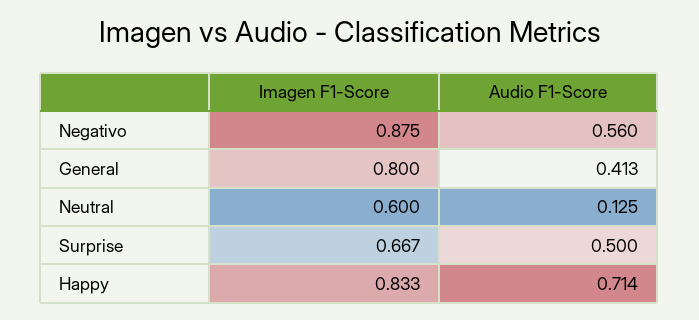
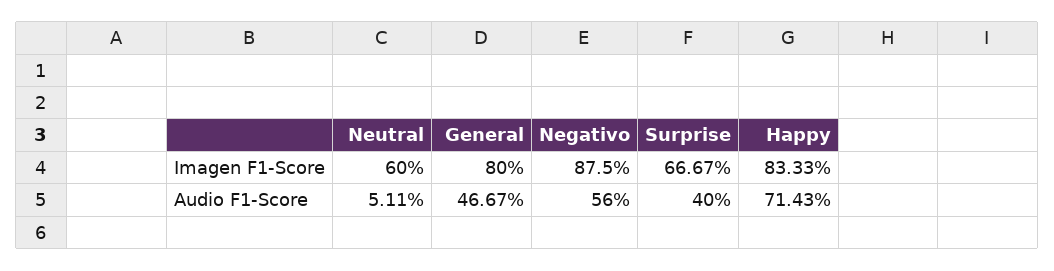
Audio F1-Score, General: 0.413 -> 0.4667
Audio F1-Score, Neutral: 0.125 -> 0.0511
Audio F1-Score, Surprise: 0.5 -> 0.4

